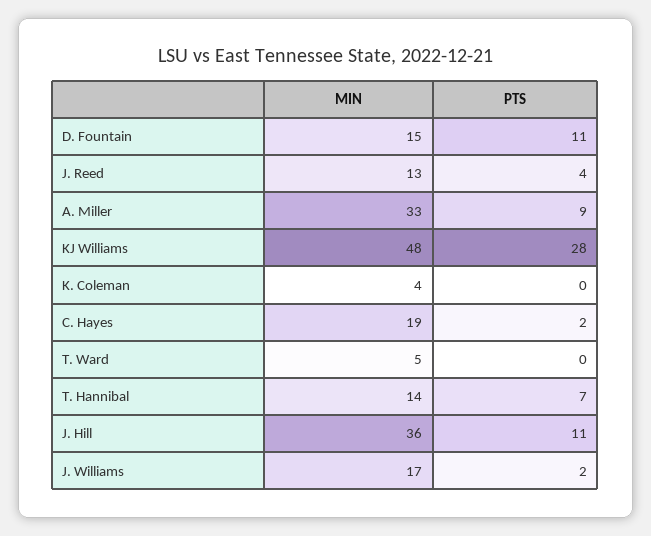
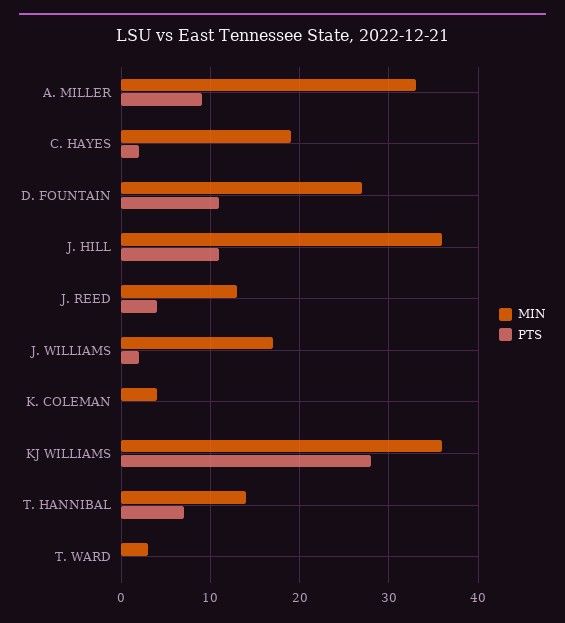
MIN, D. Fountain: 15 -> 27
MIN, KJ Williams: 48 -> 36
MIN, T. Ward: 5 -> 3

